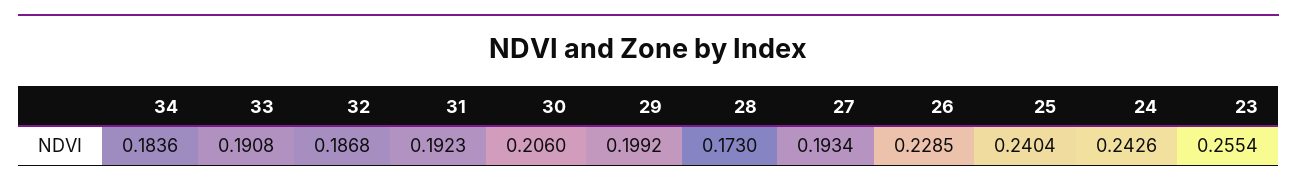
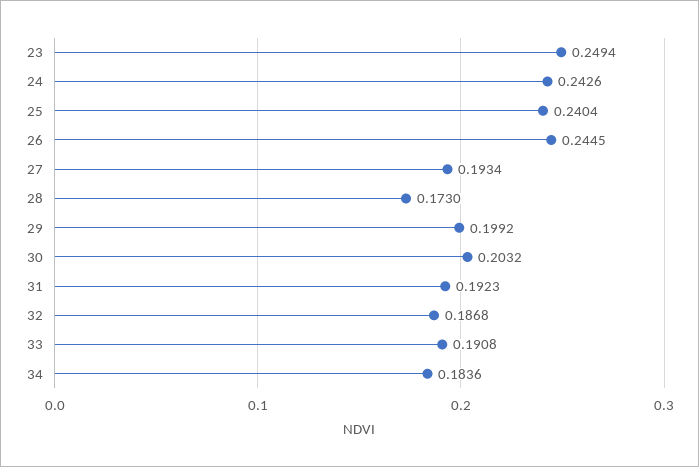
30: 0.206 -> 0.2032
26: 0.2285 -> 0.2445
23: 0.2554 -> 0.2494

